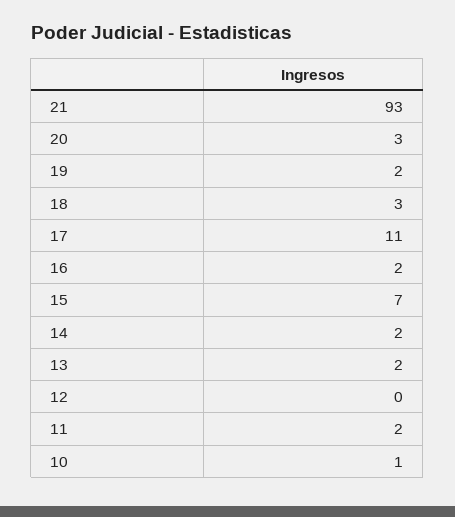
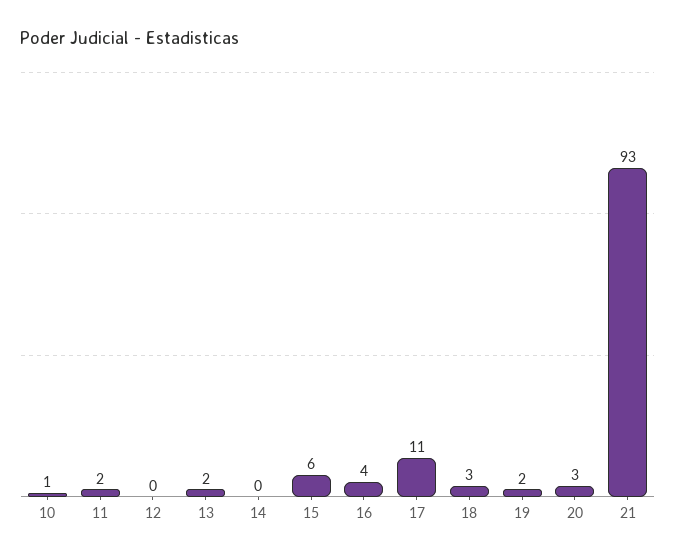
16: 2 -> 4
15: 7 -> 6
14: 2 -> 0

